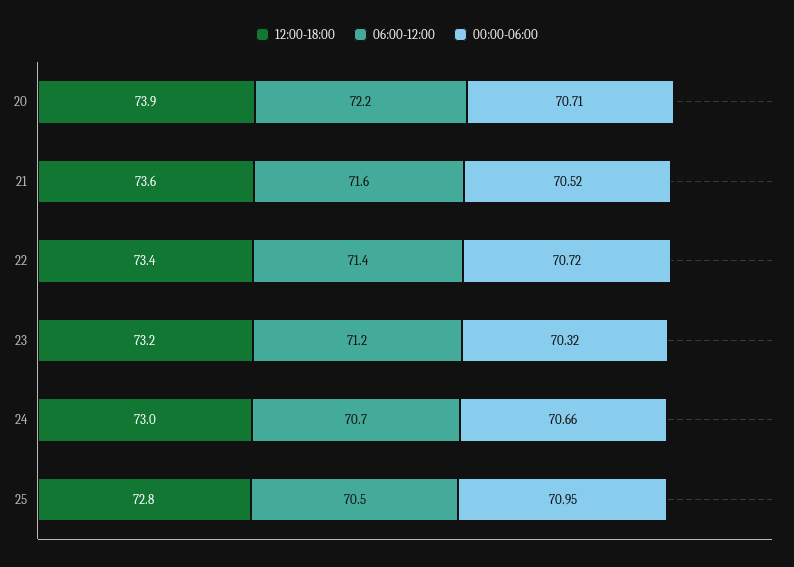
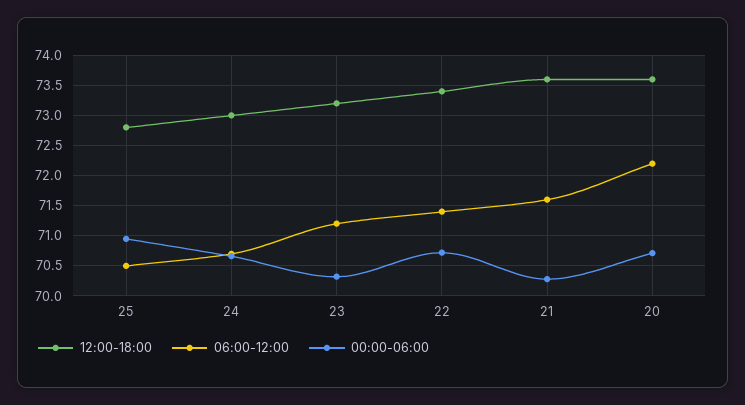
12:00-18:00, 20: 73.9 -> 73.6
00:00-06:00, 21: 70.52 -> 70.3

